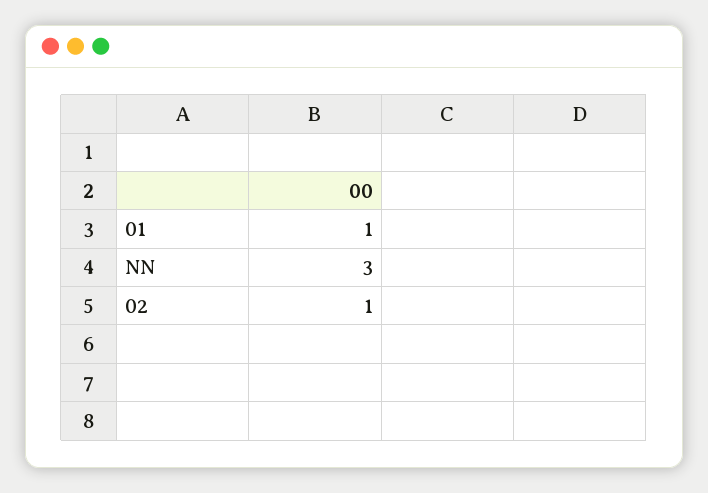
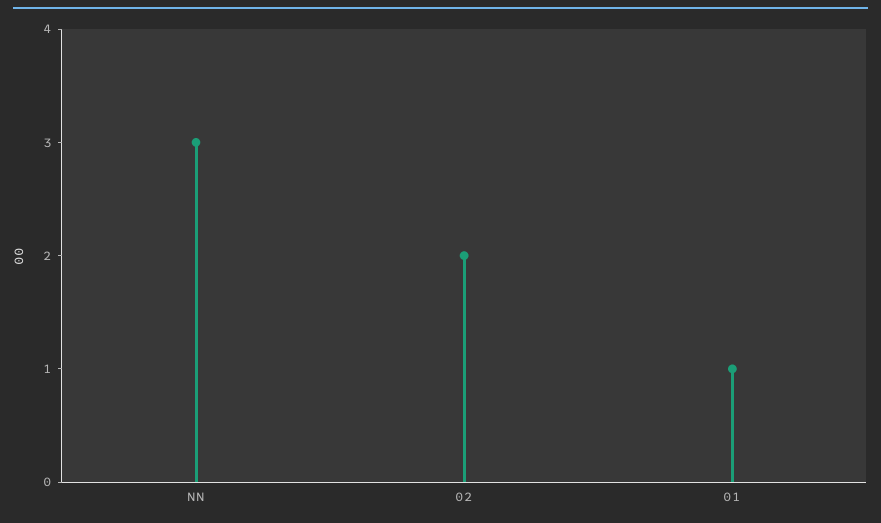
02: 1 -> 2

